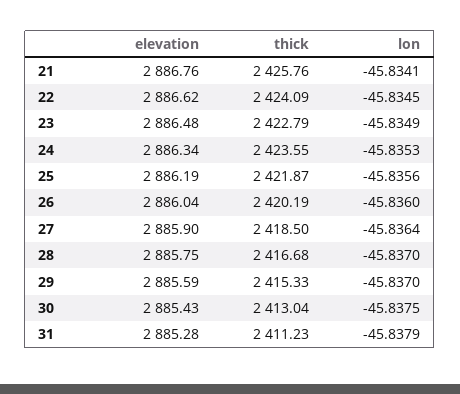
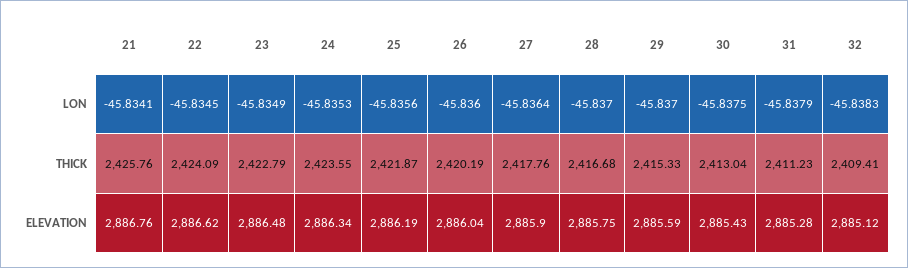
thick, 27: 2418.5 -> 2417.76
lon, 32: none -> -45.8383
thick, 32: none -> 2409.41
elevation, 32: none -> 2885.12

